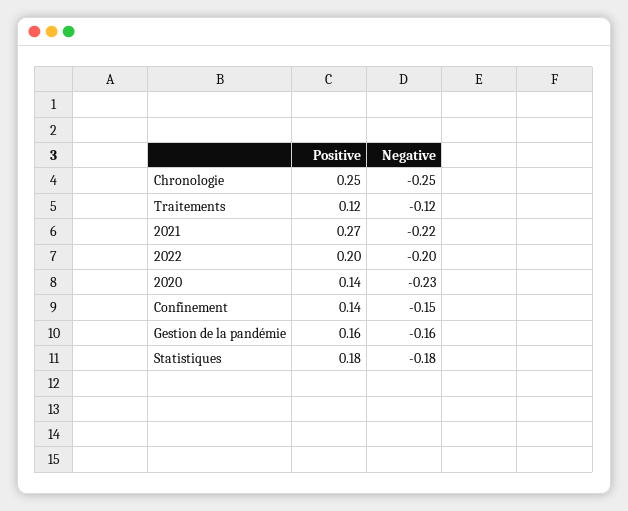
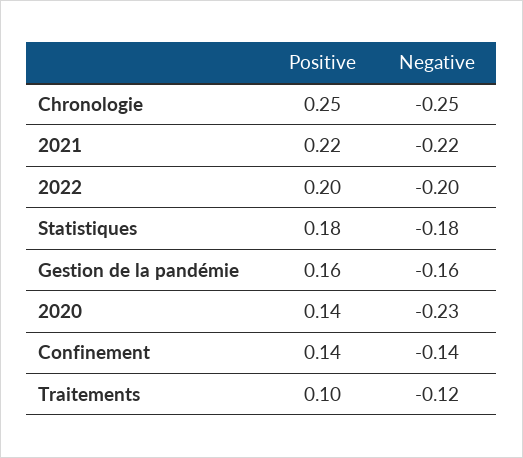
Positive, Traitements: 0.12 -> 0.1
Positive, 2021: 0.27 -> 0.22
Negative, Confinement: -0.15 -> -0.14

